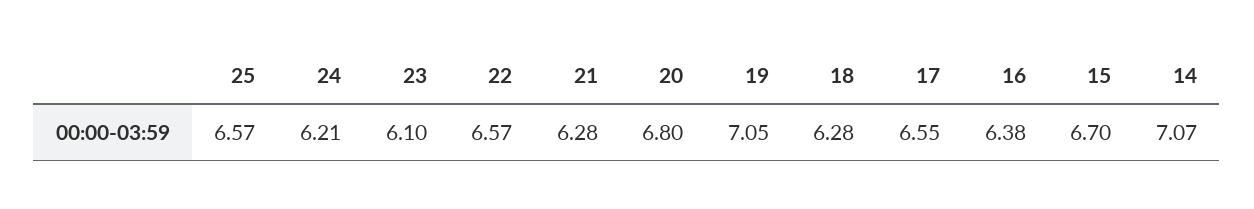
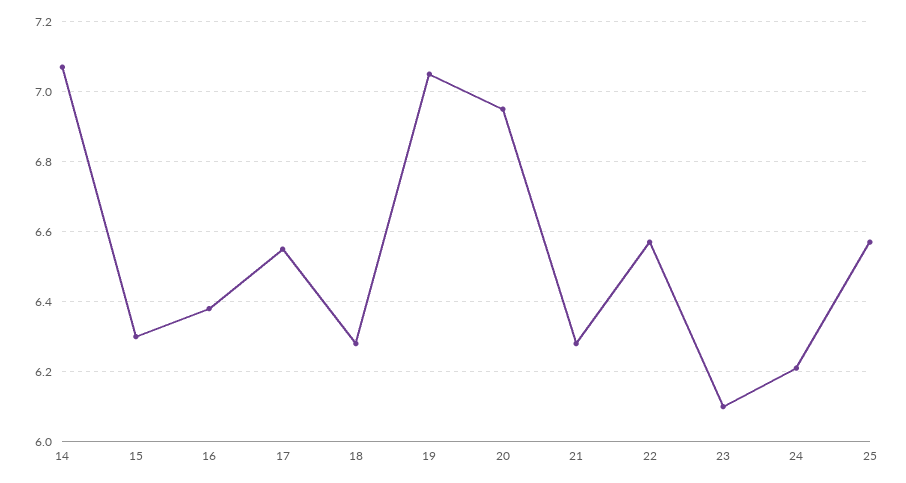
20: 6.8 -> 6.95
15: 6.7 -> 6.3

